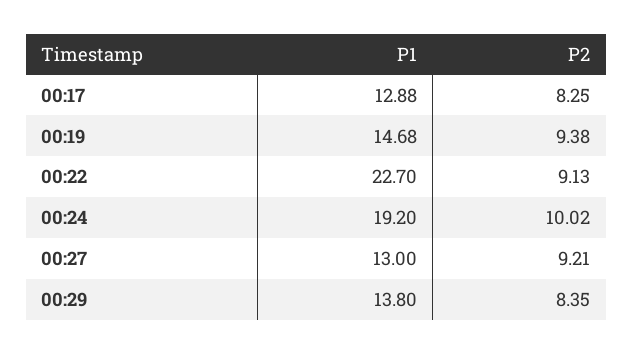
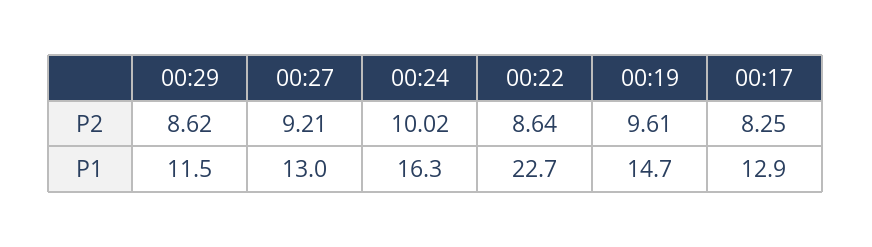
P2, 00:19: 9.38 -> 9.61
P2, 00:22: 9.13 -> 8.64
P1, 00:24: 19.2 -> 16.3
P1, 00:29: 13.8 -> 11.5
P2, 00:29: 8.35 -> 8.62

